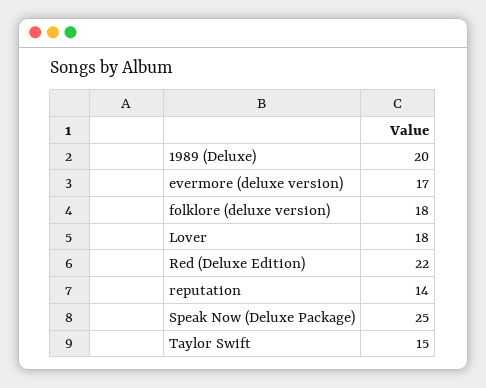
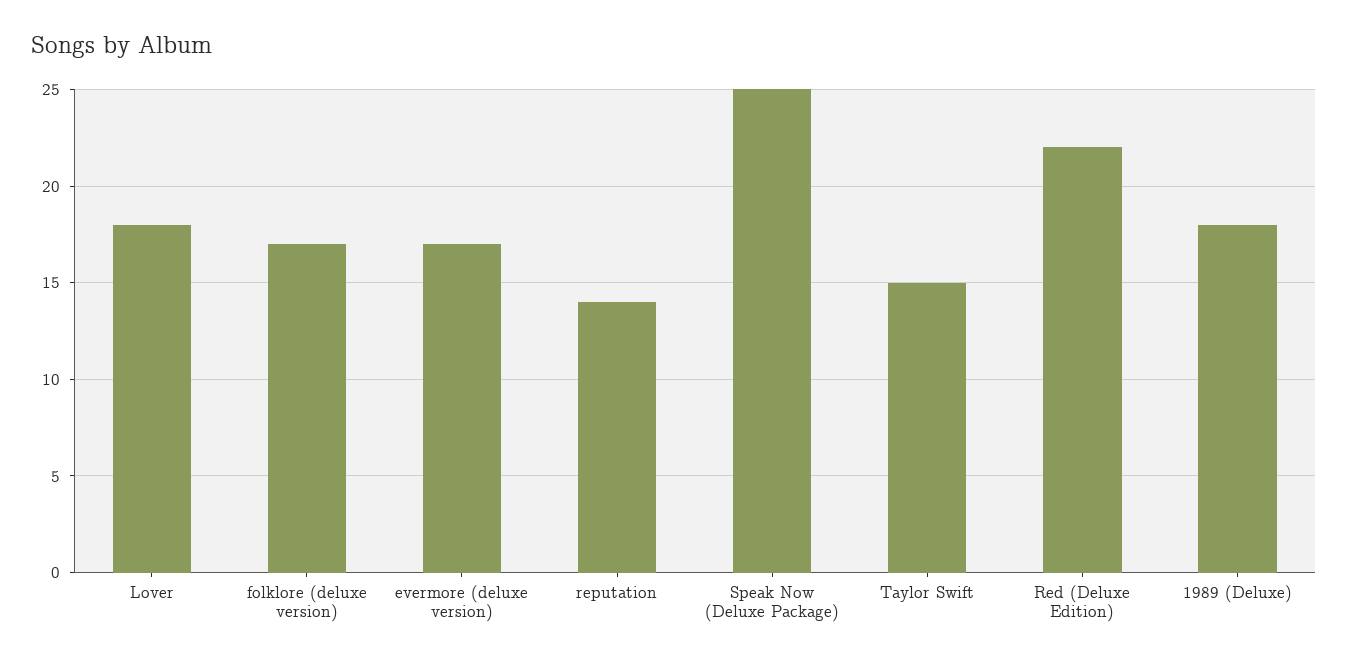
1989 (Deluxe): 20 -> 18
folklore (deluxe version): 18 -> 17

